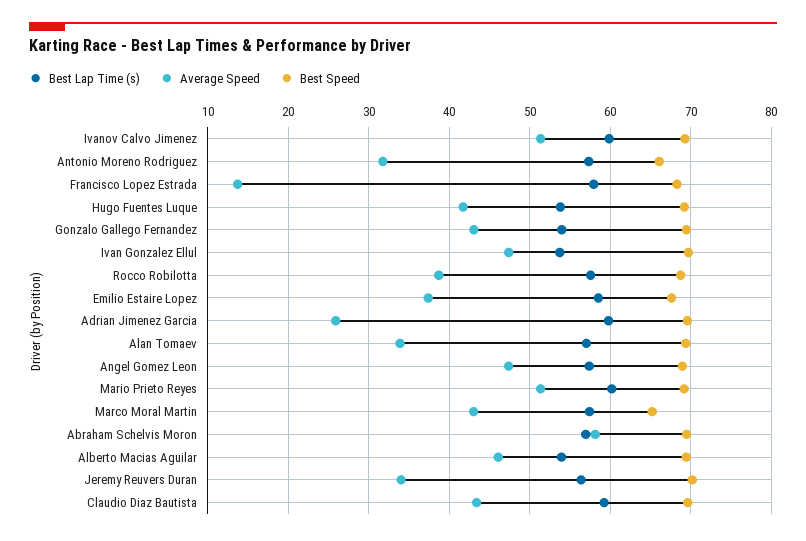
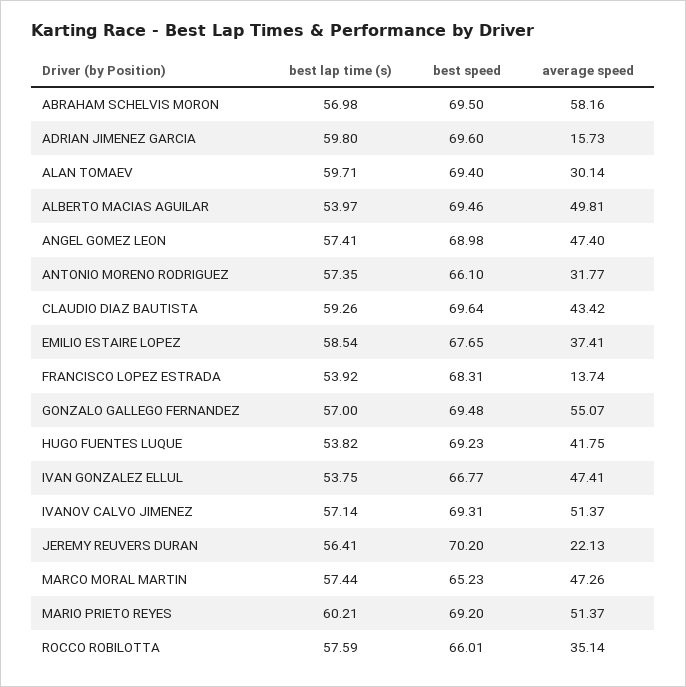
Best Lap Time (s), Ivanov Calvo Jimenez: 60 -> 57.14
Best Lap Time (s), Francisco Lopez Estrada: 58 -> 53.92
Best Lap Time (s), Gonzalo Gallego Fernandez: 54 -> 57
Average Speed, Gonzalo Gallego Fernandez: 43 -> 55.07
Best Speed, Ivan Gonzalez Ellul: 70 -> 66.77
Average Speed, Rocco Robilotta: 39 -> 35.14
Best Speed, Rocco Robilotta: 69 -> 66.01
Average Speed, Adrian Jimenez Garcia: 26 -> 15.73
Best Lap Time (s), Alan Tomaev: 57 -> 59.71
Average Speed, Alan Tomaev: 34 -> 30.14
Average Speed, Marco Moral Martin: 43 -> 47.26
Average Speed, Alberto Macias Aguilar: 46 -> 49.81
Average Speed, Jeremy Reuvers Duran: 34 -> 22.13

